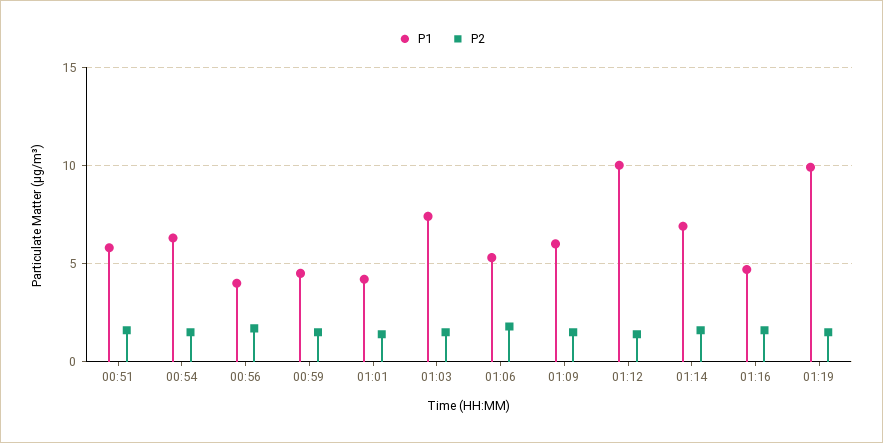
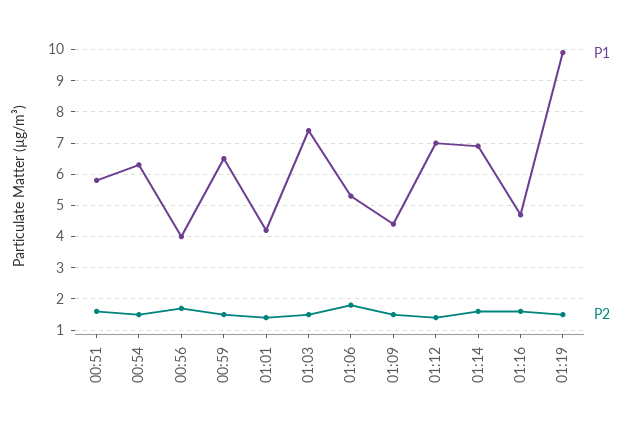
P1, 00:59: 4.5 -> 6.5
P1, 01:09: 6 -> 4.5
P1, 01:12: 10 -> 7

